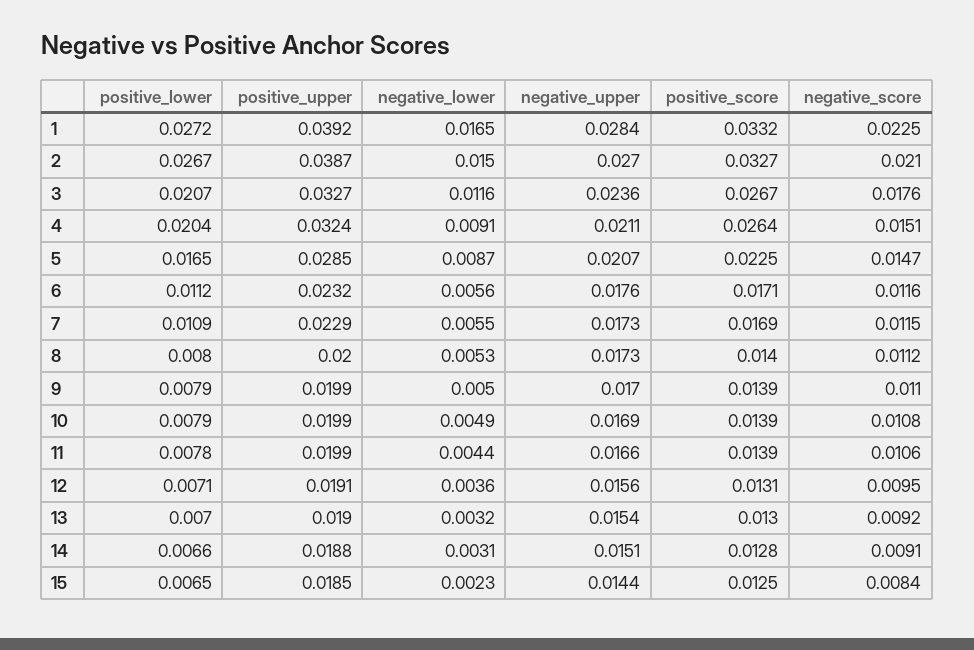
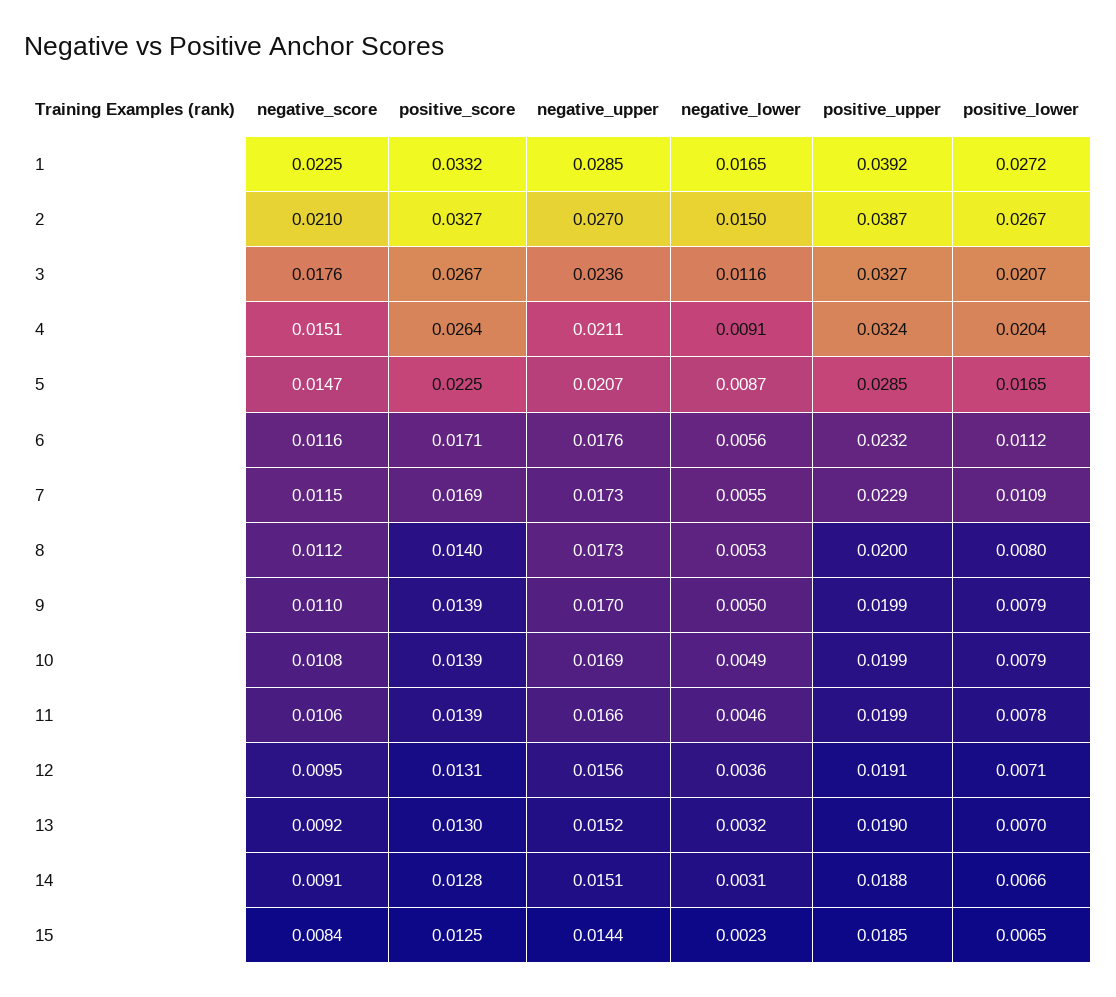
negative_upper, 1: 0.0284 -> 0.0285
negative_lower, 11: 0.0044 -> 0.0046
negative_upper, 13: 0.0154 -> 0.0152

